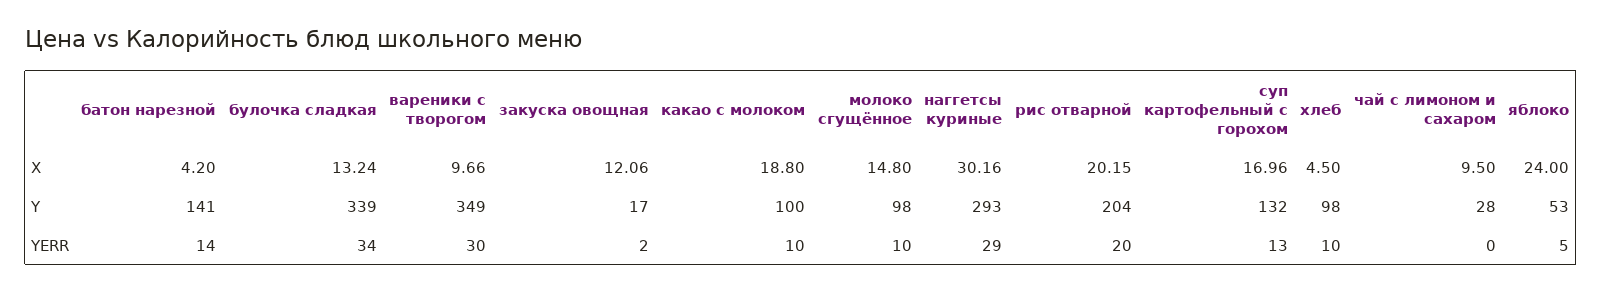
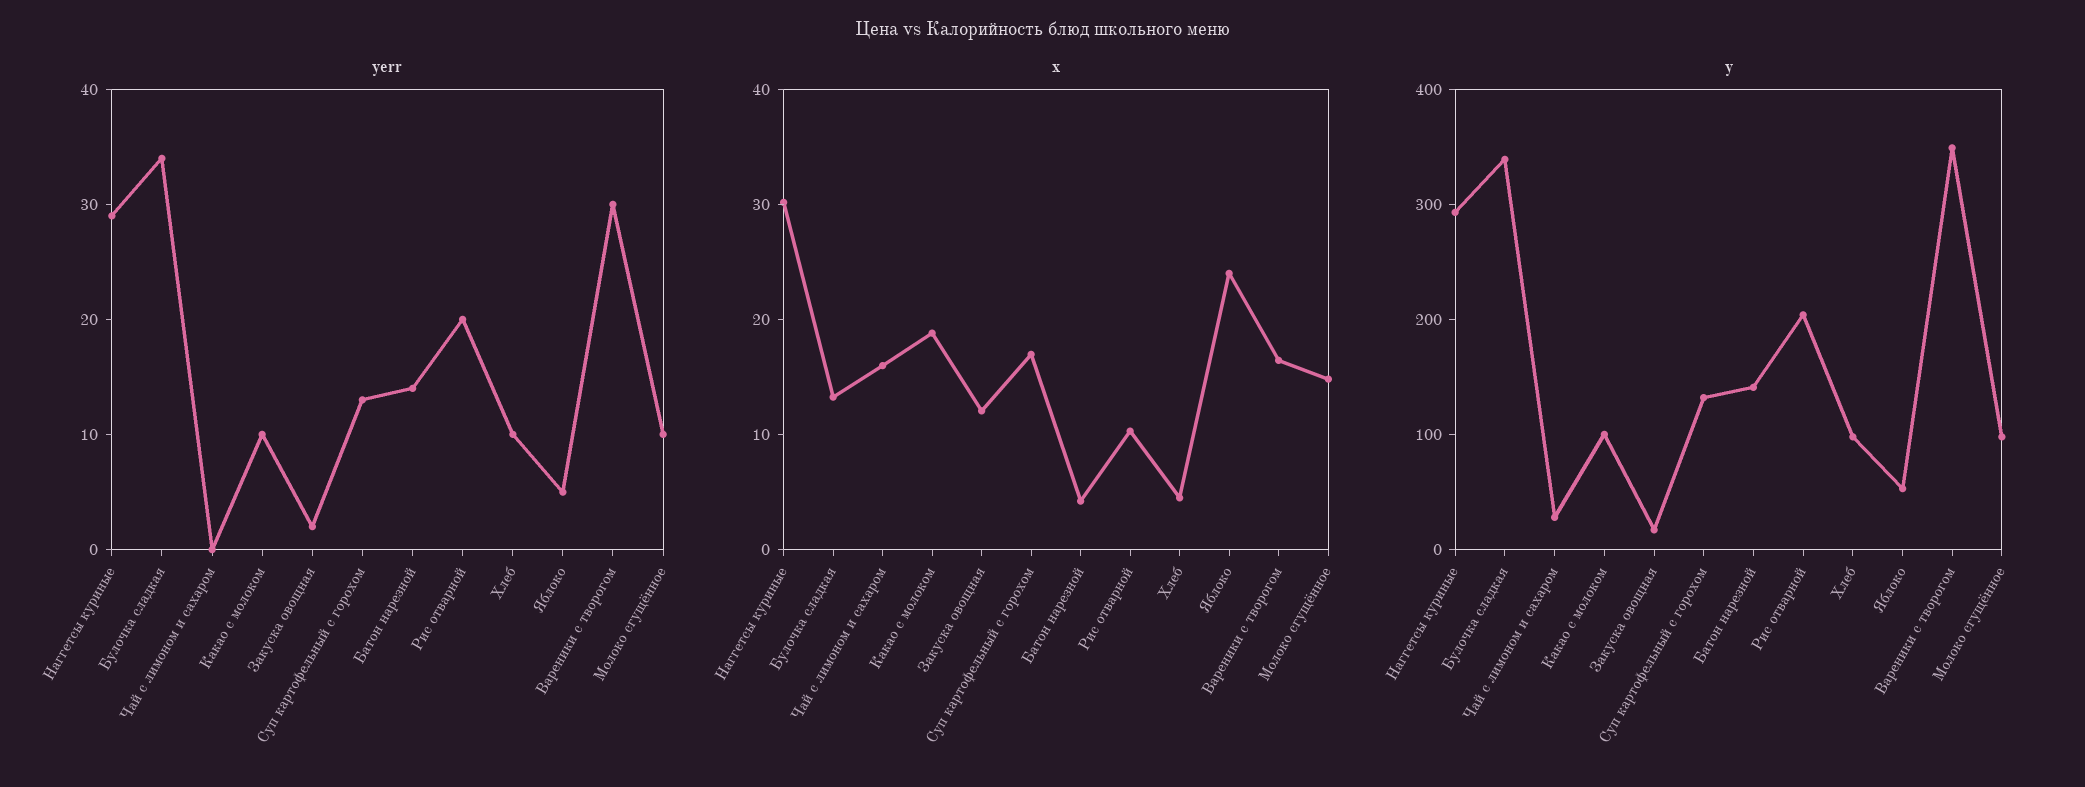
X, вареники с творогом: 9.66 -> 16
X, рис отварной: 20.15 -> 10
X, чай с лимоном и сахаром: 9.5 -> 16

